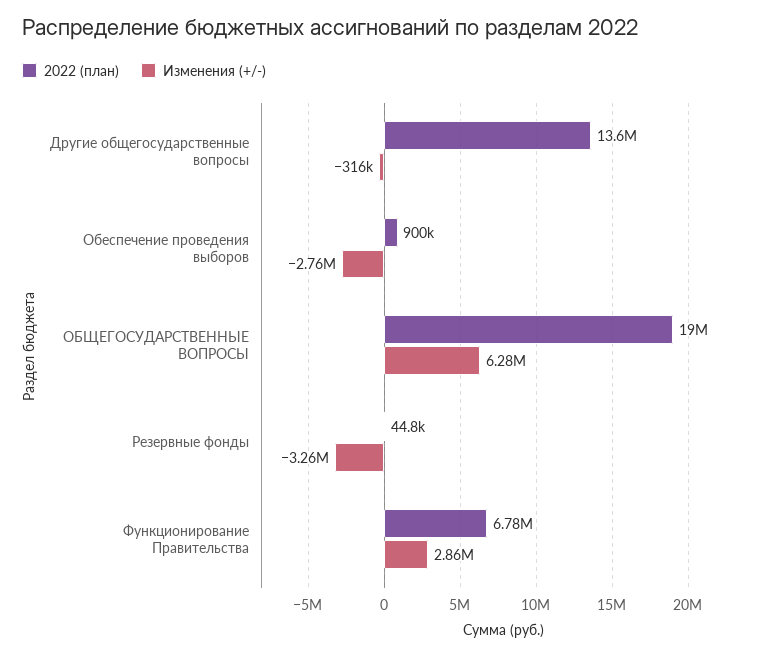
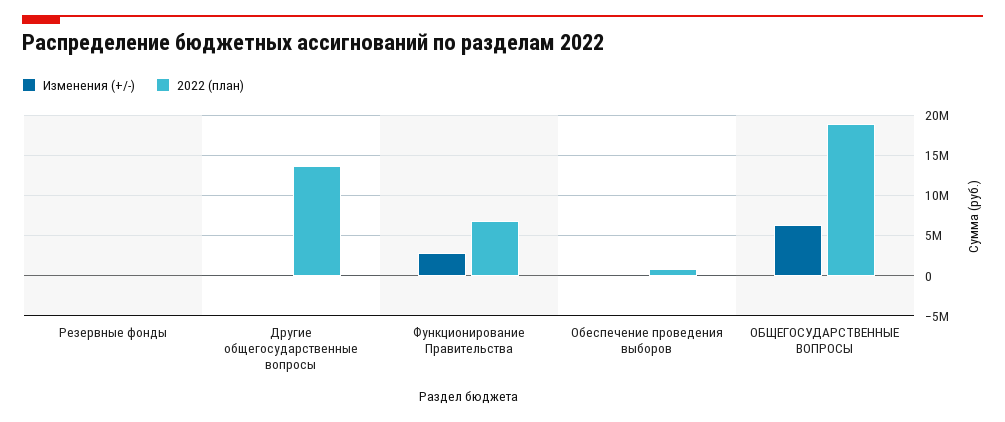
Изменения (+/-), Обеспечение проведения выборов: -2760000 -> 0
Изменения (+/-), Резервные фонды: -3260000 -> 0

